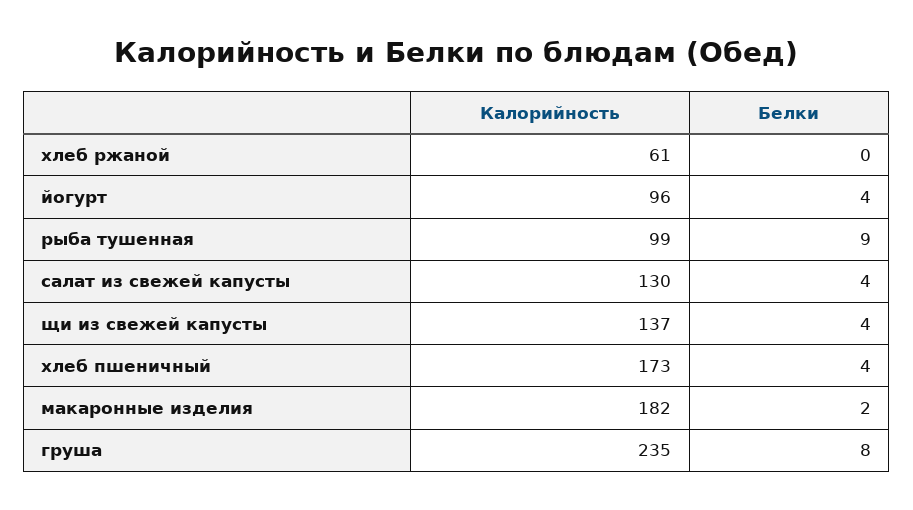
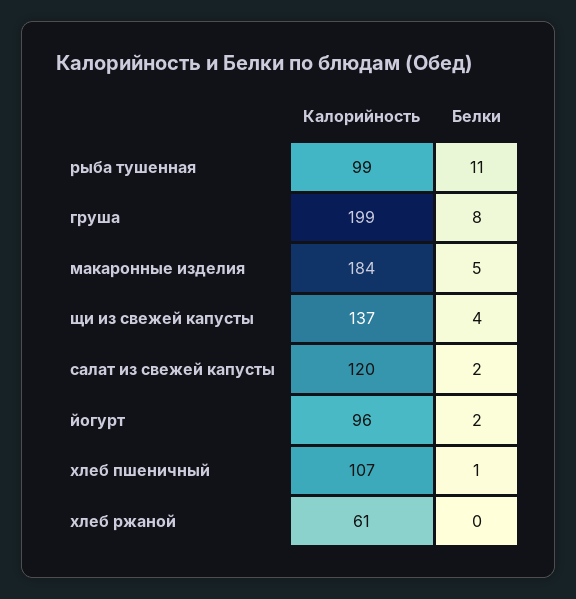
Белки, йогурт: 4 -> 2
Белки, рыба тушенная: 9 -> 11
Калорийность, салат из свежей капусты: 130 -> 120
Белки, салат из свежей капусты: 4 -> 2
Калорийность, хлеб пшеничный: 173 -> 107
Белки, хлеб пшеничный: 4 -> 1
Калорийность, макаронные изделия: 182 -> 184
Белки, макаронные изделия: 2 -> 5
Калорийность, груша: 235 -> 199

